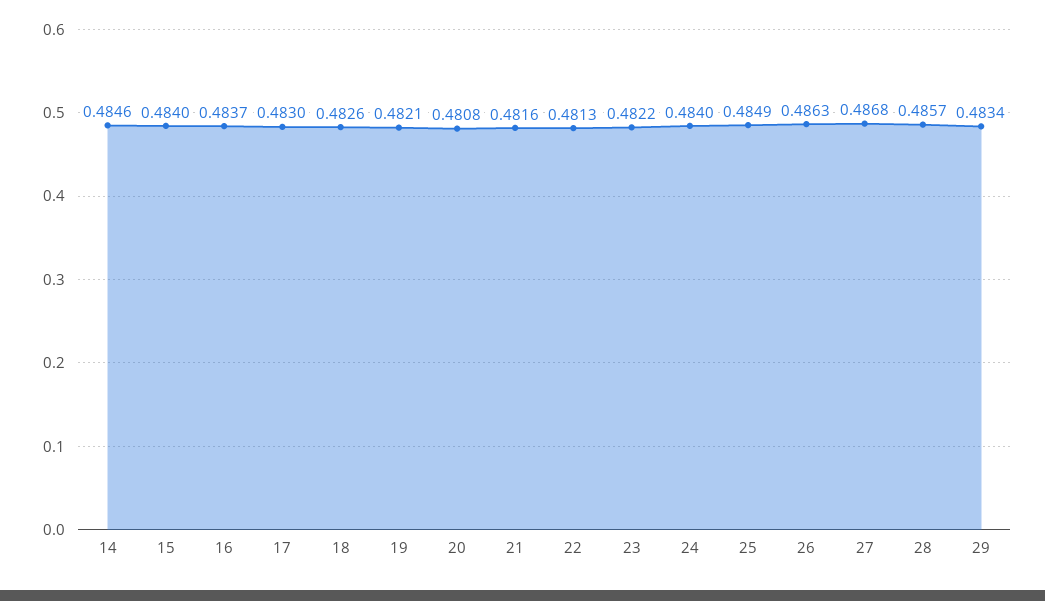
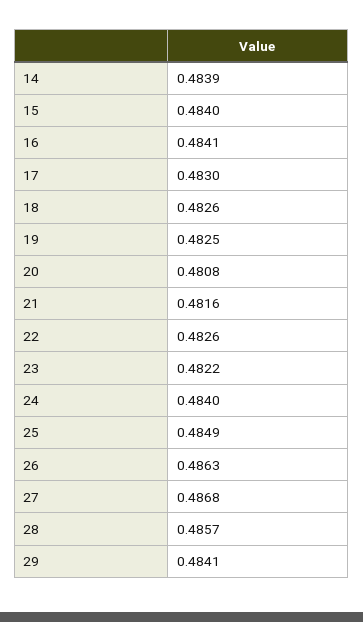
14: 0.4846 -> 0.4839
16: 0.4837 -> 0.4841
19: 0.4821 -> 0.4825
22: 0.4813 -> 0.4826
29: 0.4834 -> 0.4841

